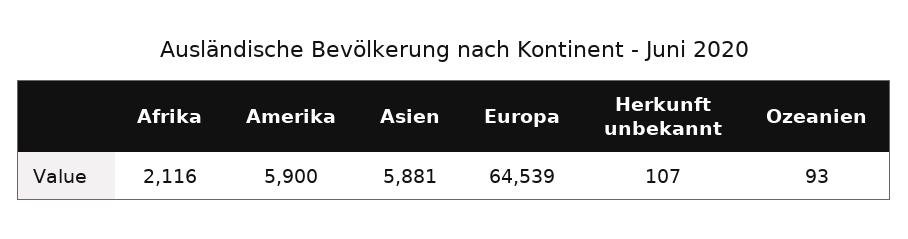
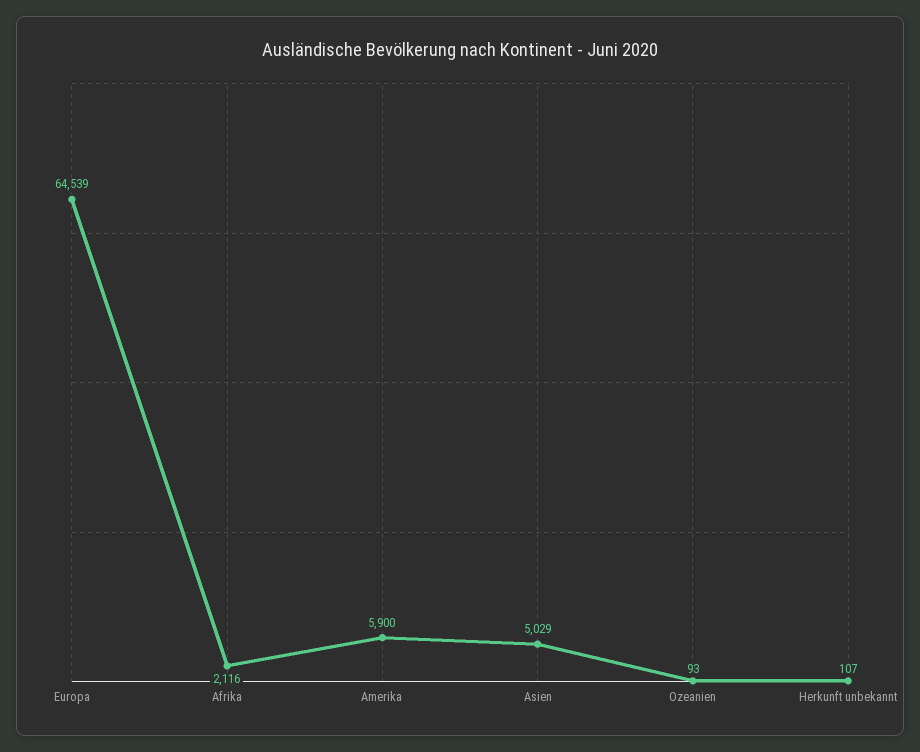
Asien: 5881 -> 5029

